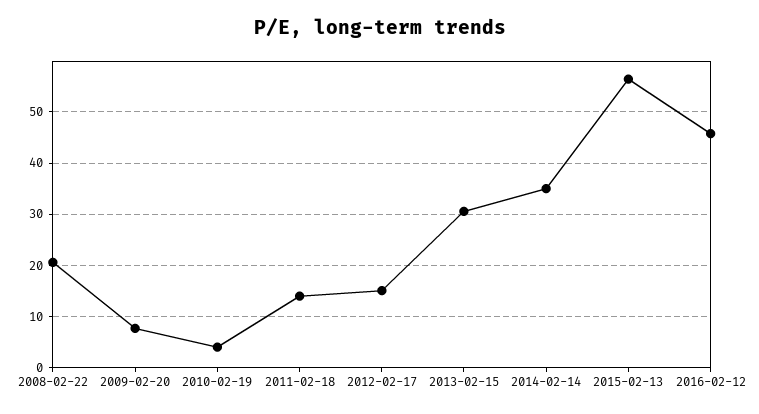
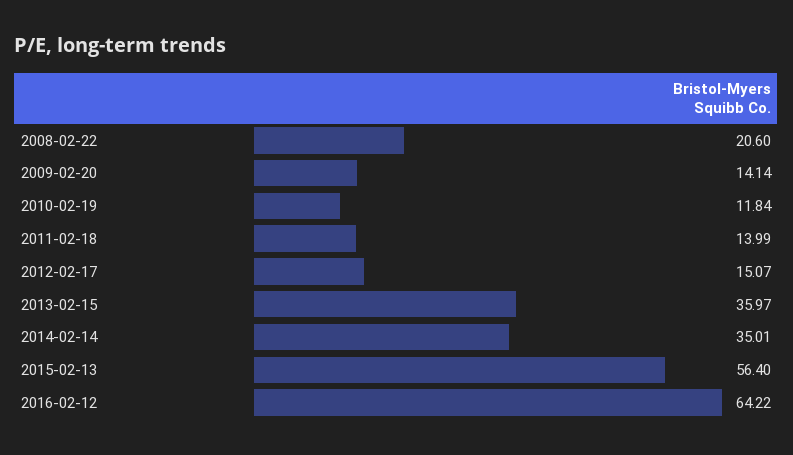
2009-02-20: 8 -> 14.14
2010-02-19: 4 -> 11.84
2013-02-15: 30 -> 35.97
2016-02-12: 46 -> 64.22

